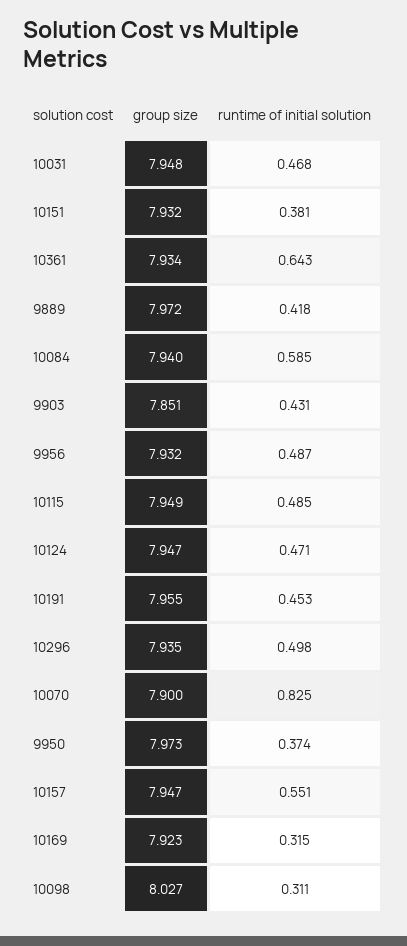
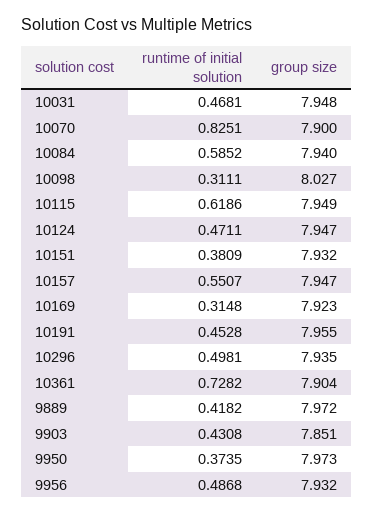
group size, 10361: 7.934 -> 7.904
runtime of initial solution, 10361: 0.643 -> 0.7282
runtime of initial solution, 10115: 0.485 -> 0.6186

